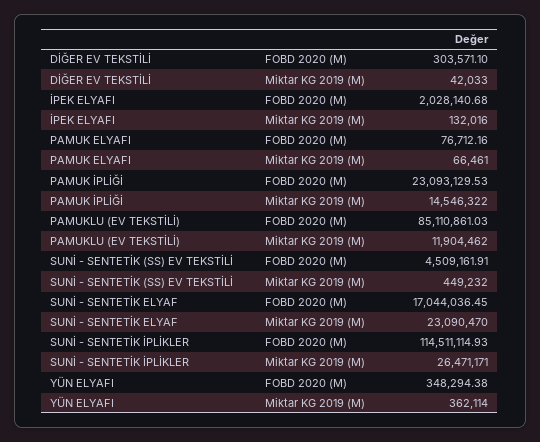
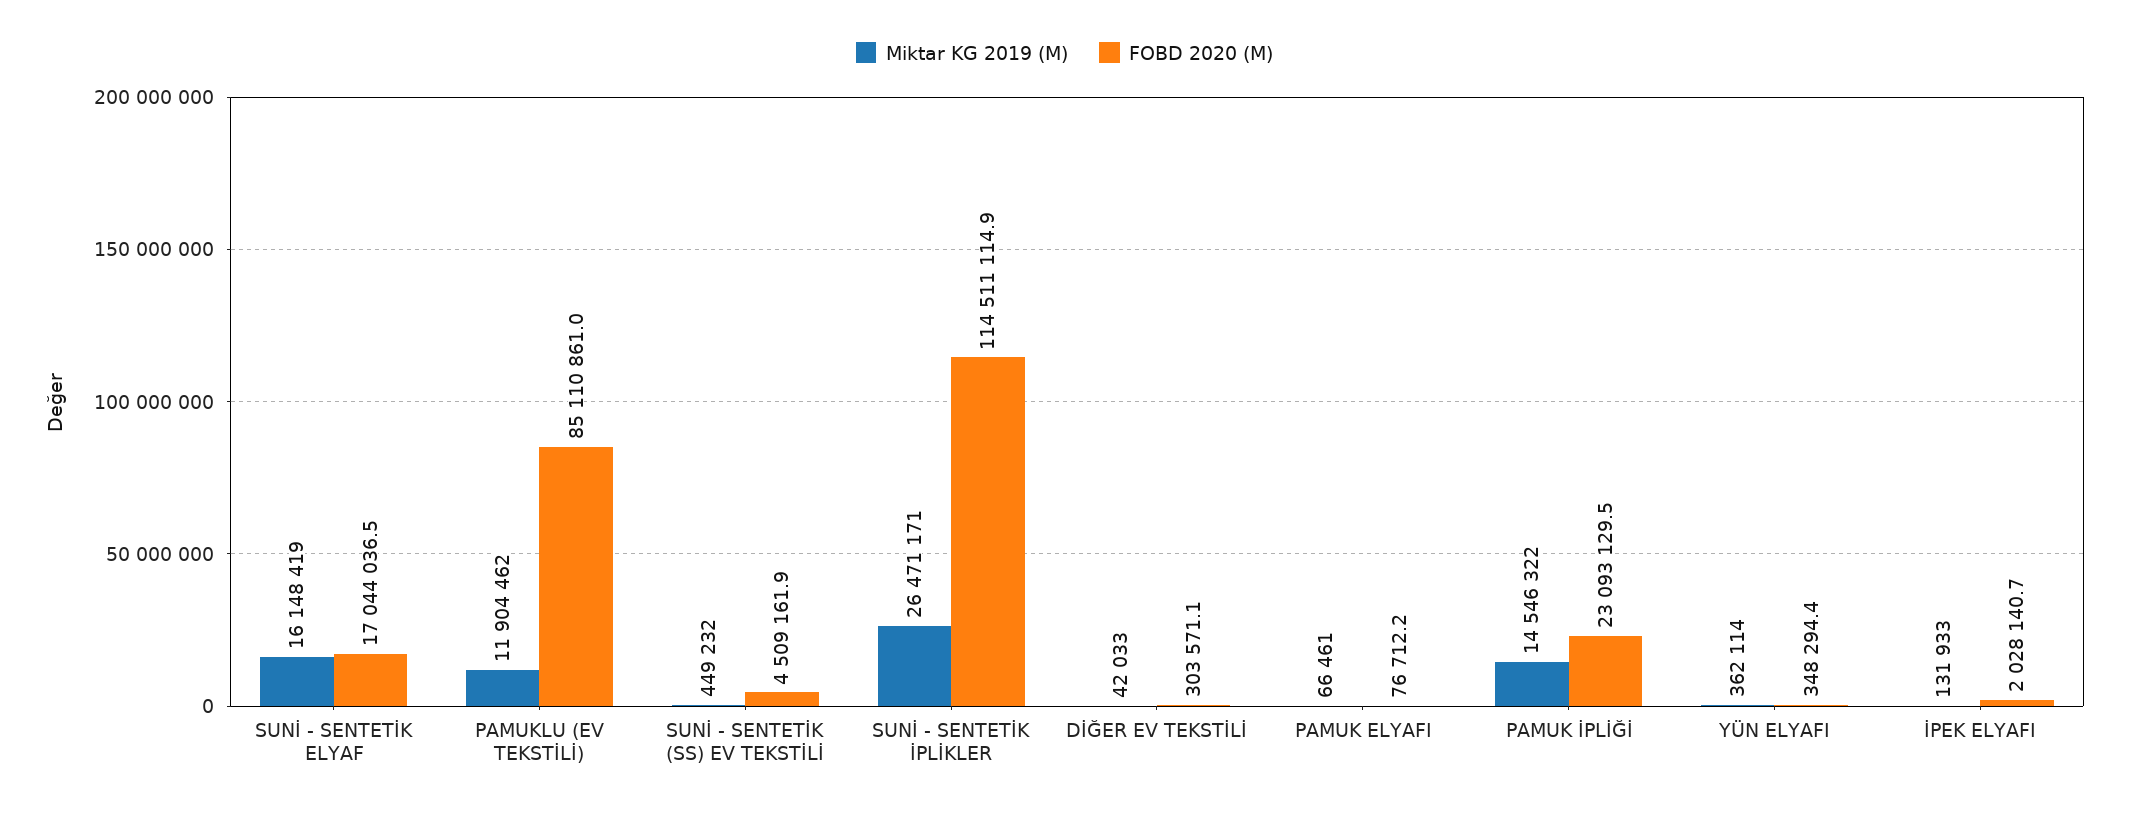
Miktar KG 2019 (M), İPEK ELYAFI: 132016 -> 131933
Miktar KG 2019 (M), SUNİ - SENTETİK ELYAF: 23090470 -> 16148419

